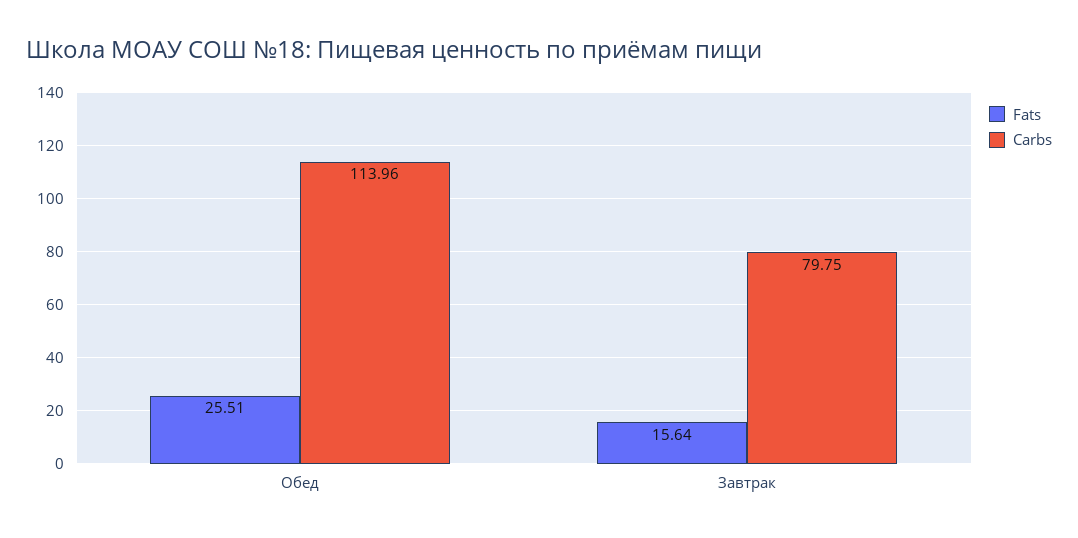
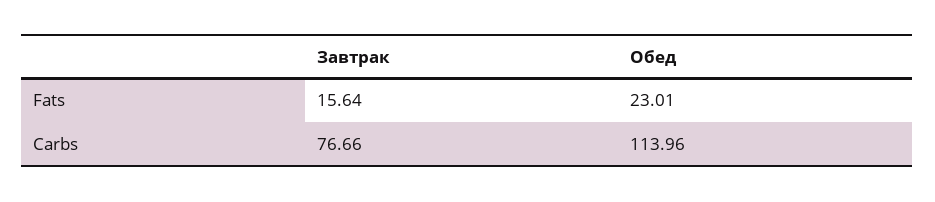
Fats, Обед: 25.51 -> 23.01
Carbs, Завтрак: 79.75 -> 76.66

